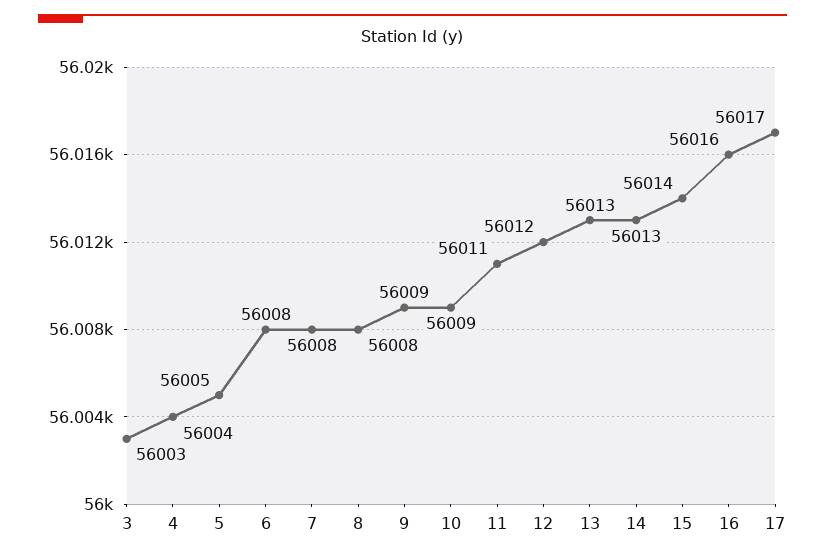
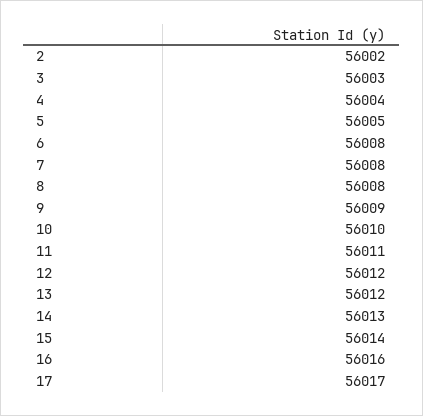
10: 56009 -> 56010
13: 56013 -> 56012
2: none -> 56002

